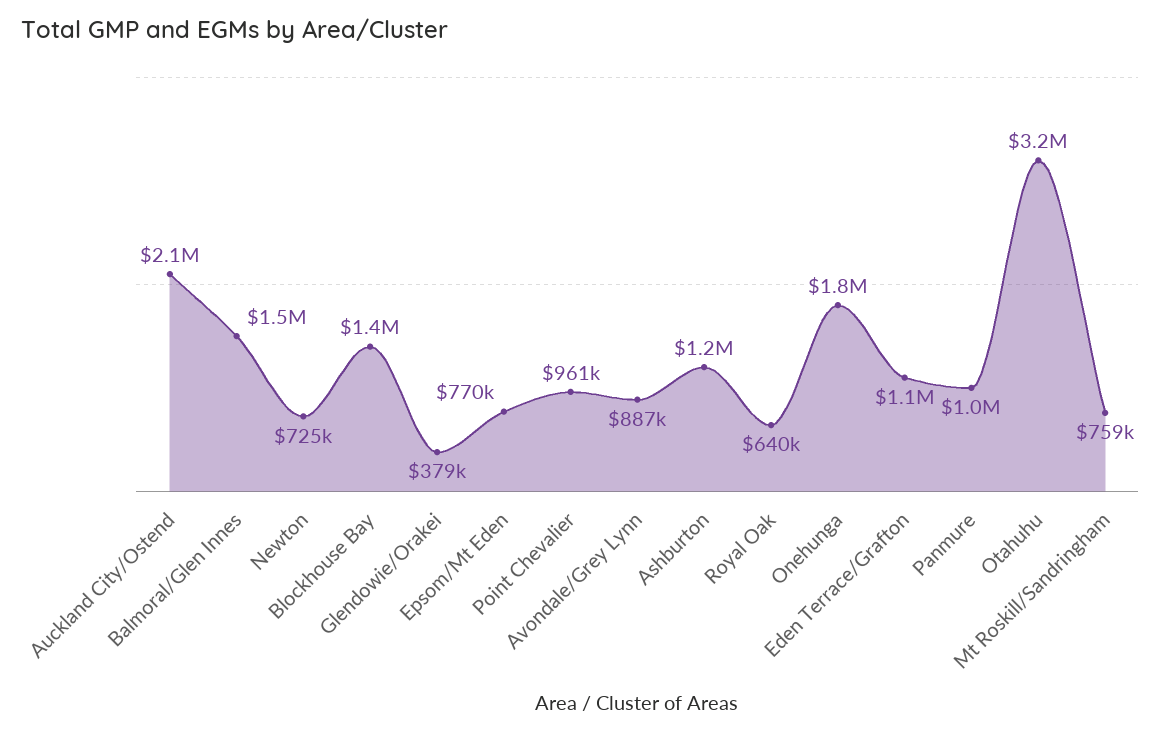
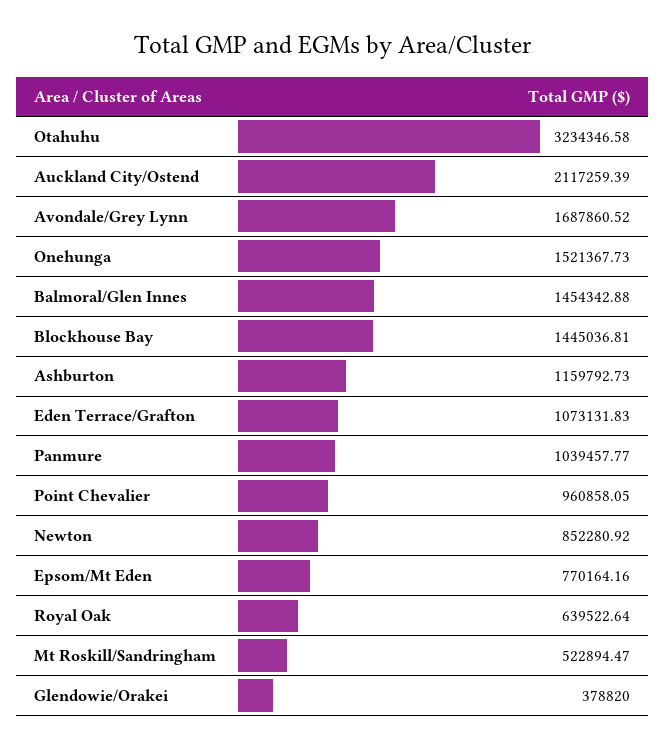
Newton: 725000 -> 852280.92
Avondale/Grey Lynn: 887000 -> 1687860.52
Onehunga: 1800000 -> 1521367.73
Mt Roskill/Sandringham: 759000 -> 522894.47

